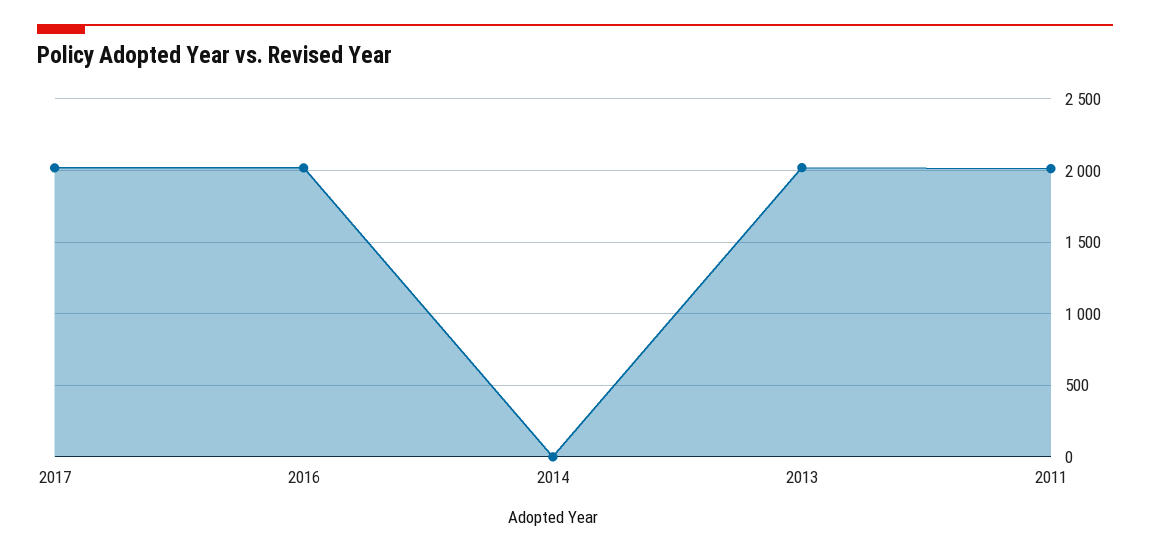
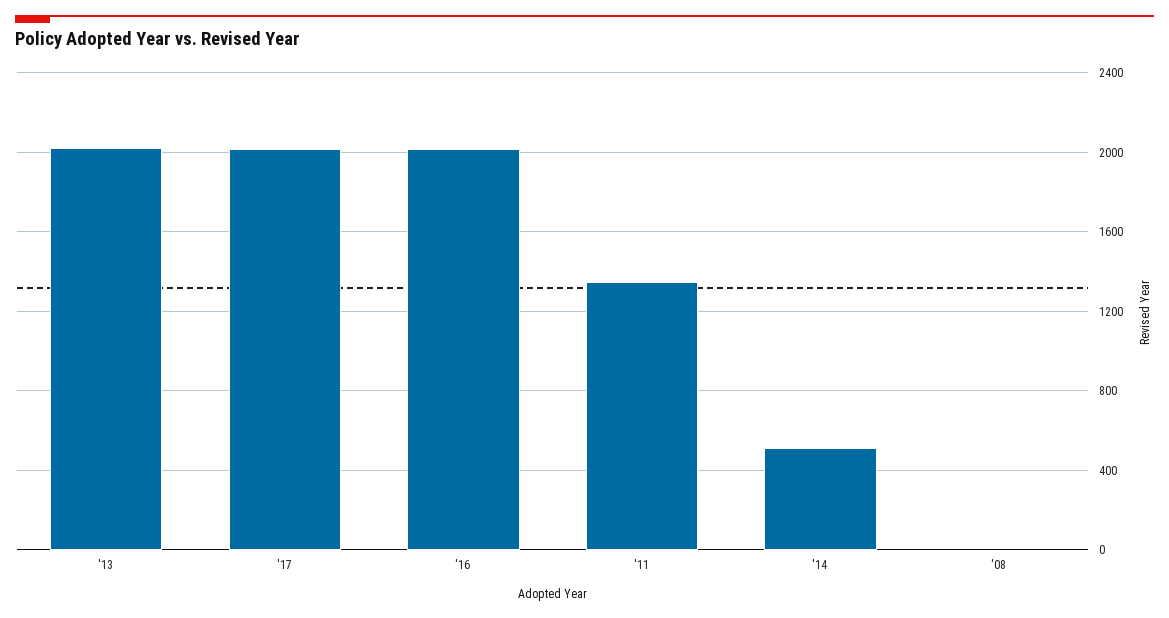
2014: 0 -> 500
2011: 2000 -> 1350
'08: none -> 0

